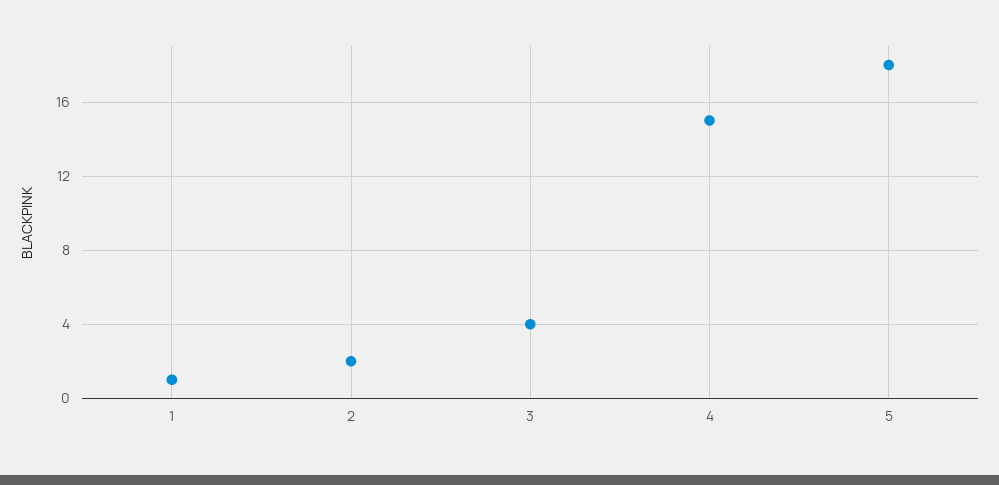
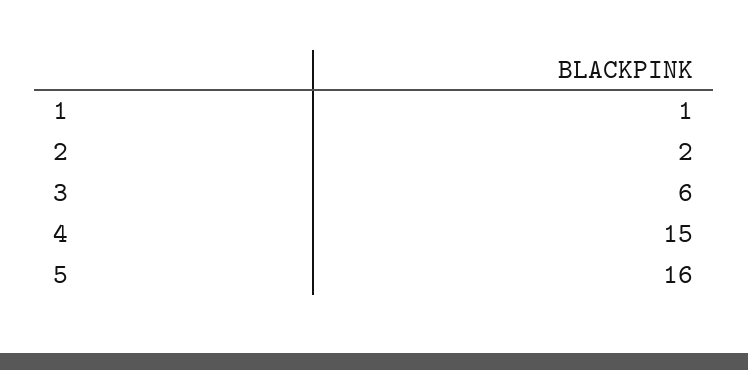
3: 4 -> 6
5: 18 -> 16

